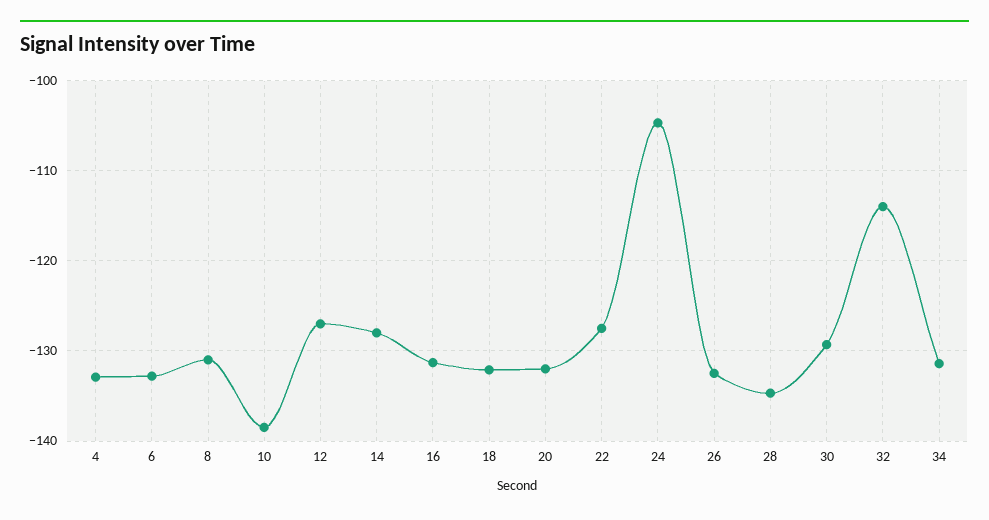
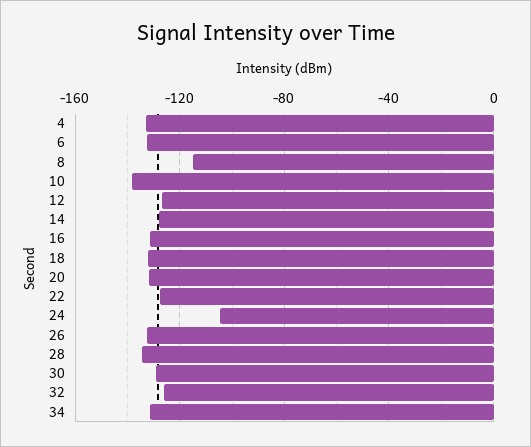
8: -131 -> -115
32: -114 -> -125

